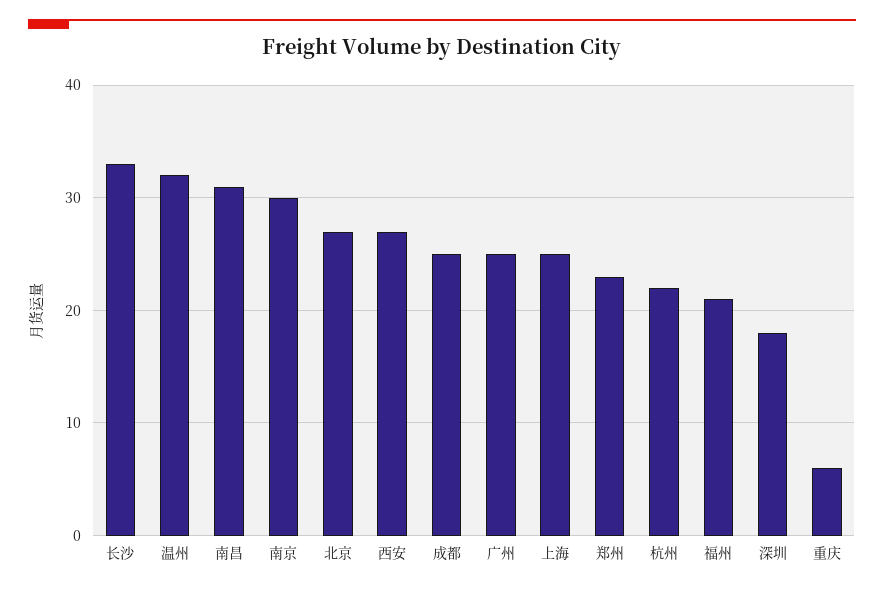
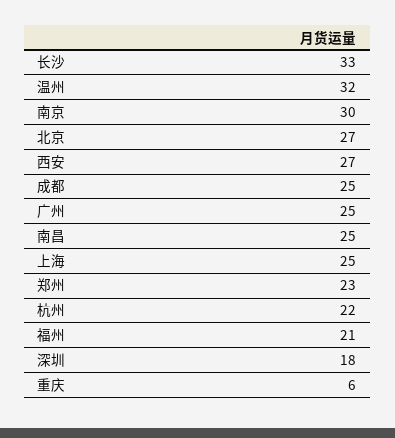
南昌: 31 -> 25

